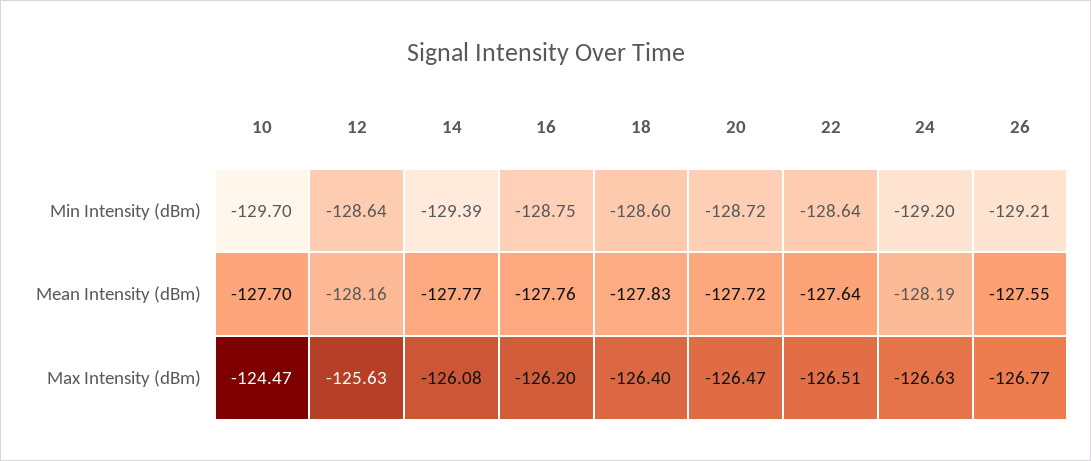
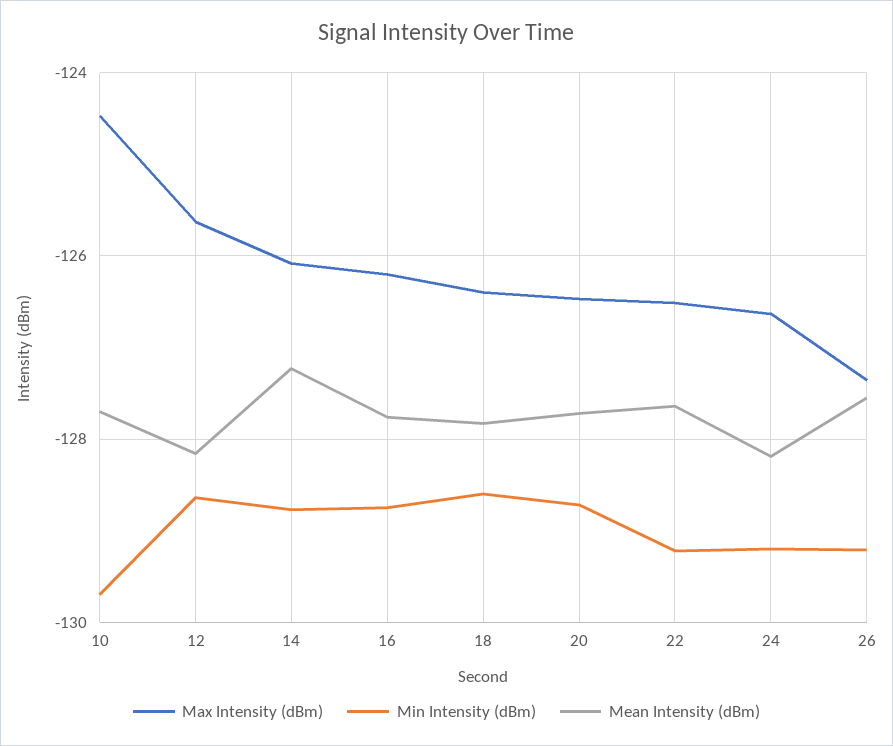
Min Intensity (dBm), 14: -129.39 -> -128.8
Min Intensity (dBm), 22: -128.64 -> -129.2
Mean Intensity (dBm), 14: -127.77 -> -127.2
Max Intensity (dBm), 26: -126.77 -> -127.4

